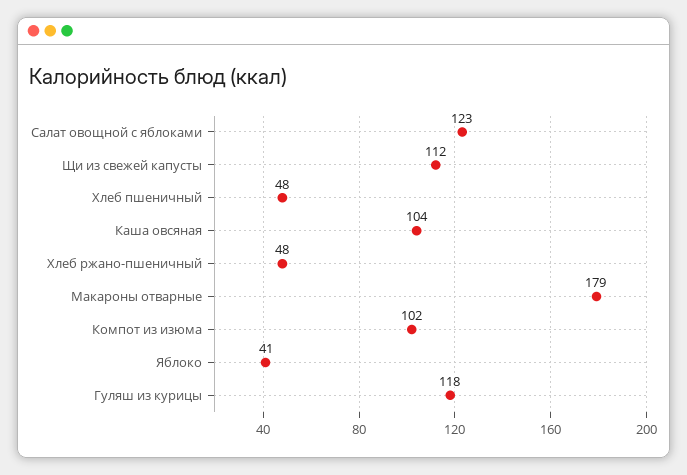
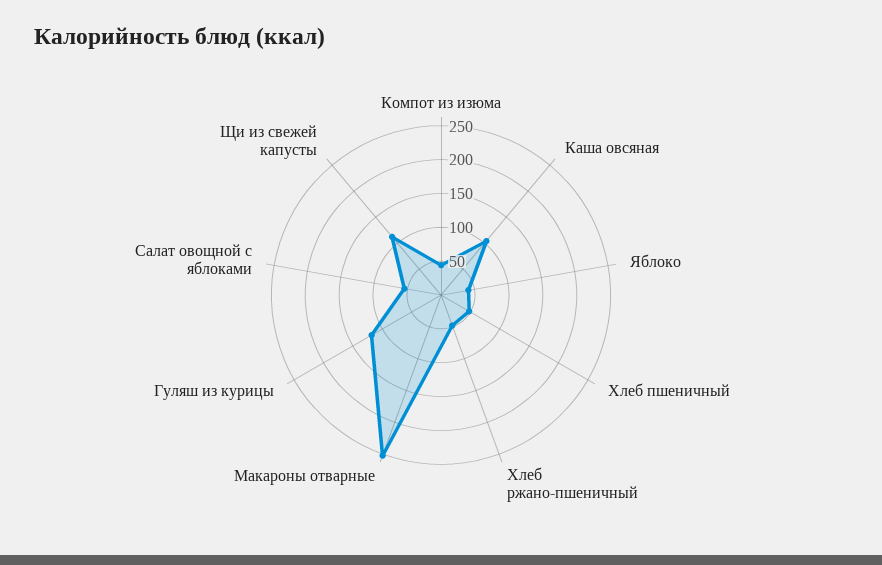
Салат овощной с яблоками: 123 -> 50
Макароны отварные: 179 -> 250
Компот из изюма: 102 -> 50

